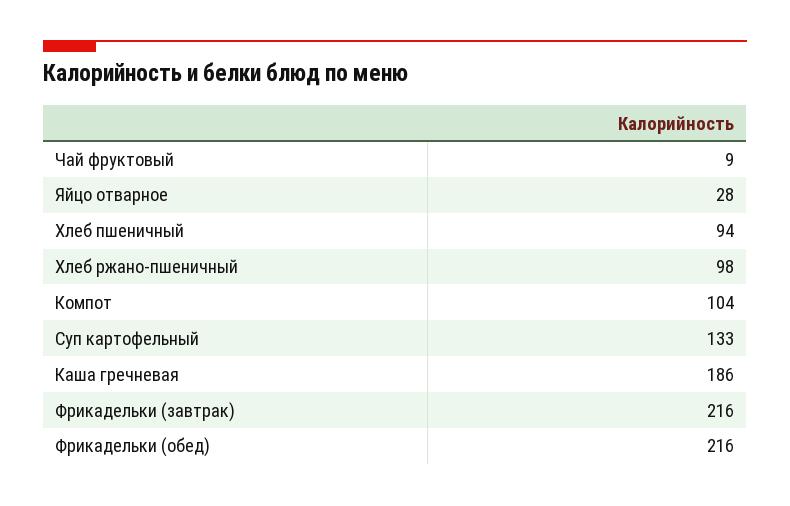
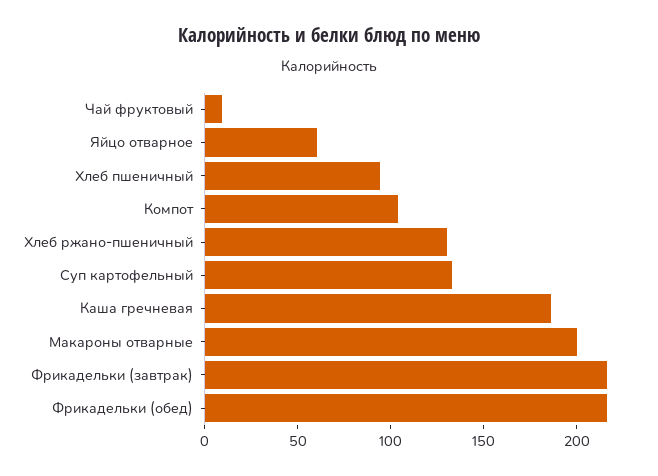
Яйцо отварное: 28 -> 60
Хлеб ржано-пшеничный: 98 -> 130
Макароны отварные: none -> 200

